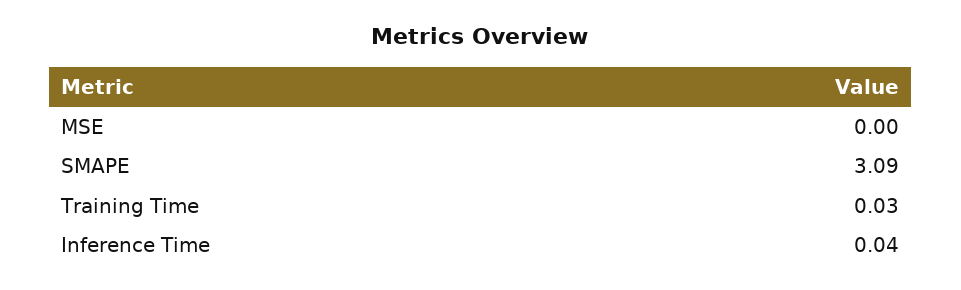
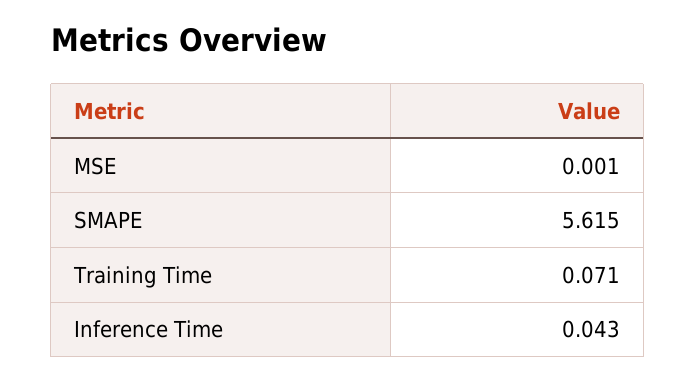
SMAPE: 3.09 -> 5.615
Training Time: 0.03 -> 0.071

